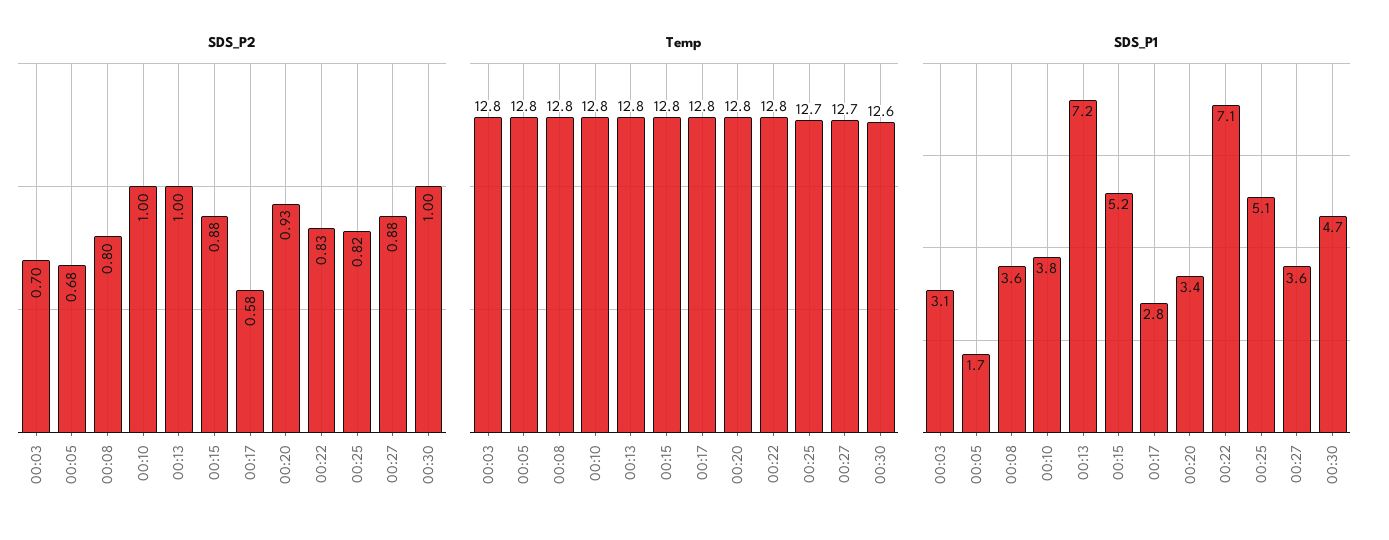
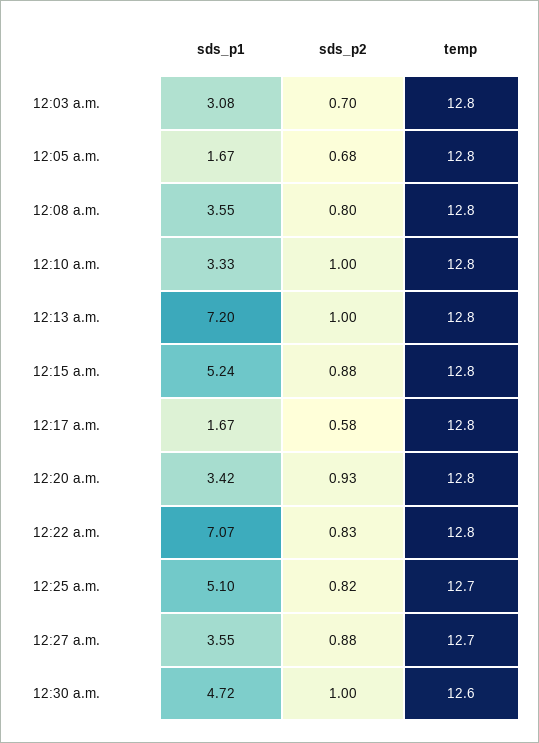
SDS_P1, 00:10: 3.8 -> 3.33
SDS_P1, 00:17: 2.8 -> 1.67

